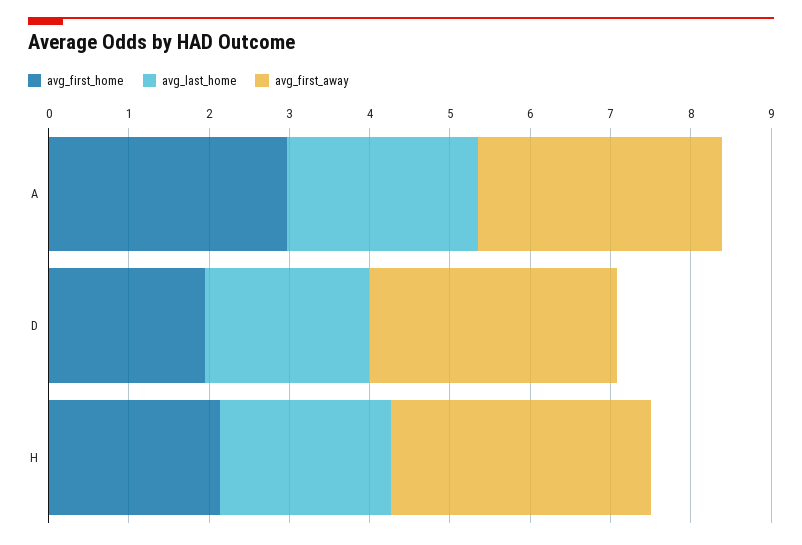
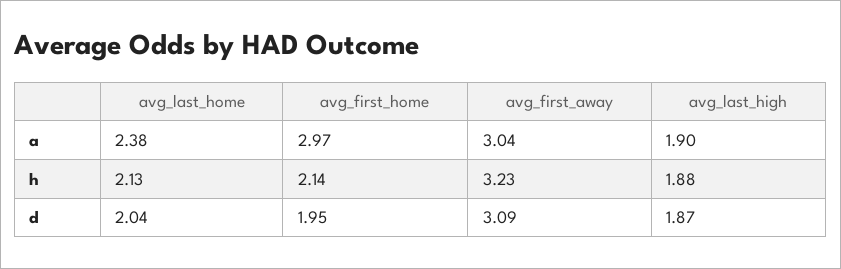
avg_last_high, A: none -> 1.9
avg_last_high, H: none -> 1.88
avg_last_high, D: none -> 1.87

